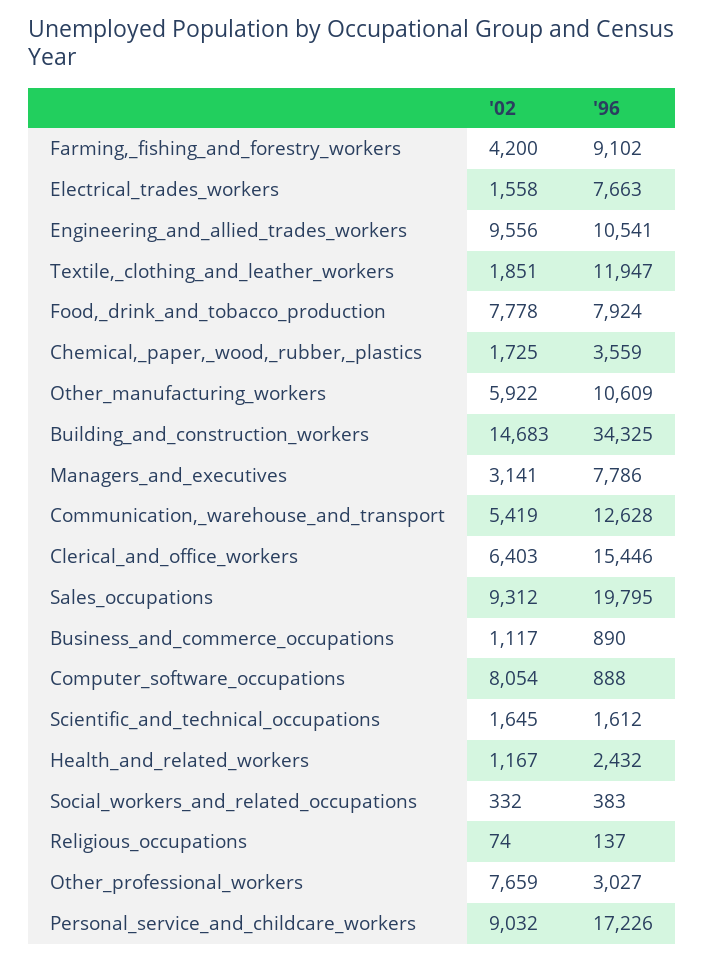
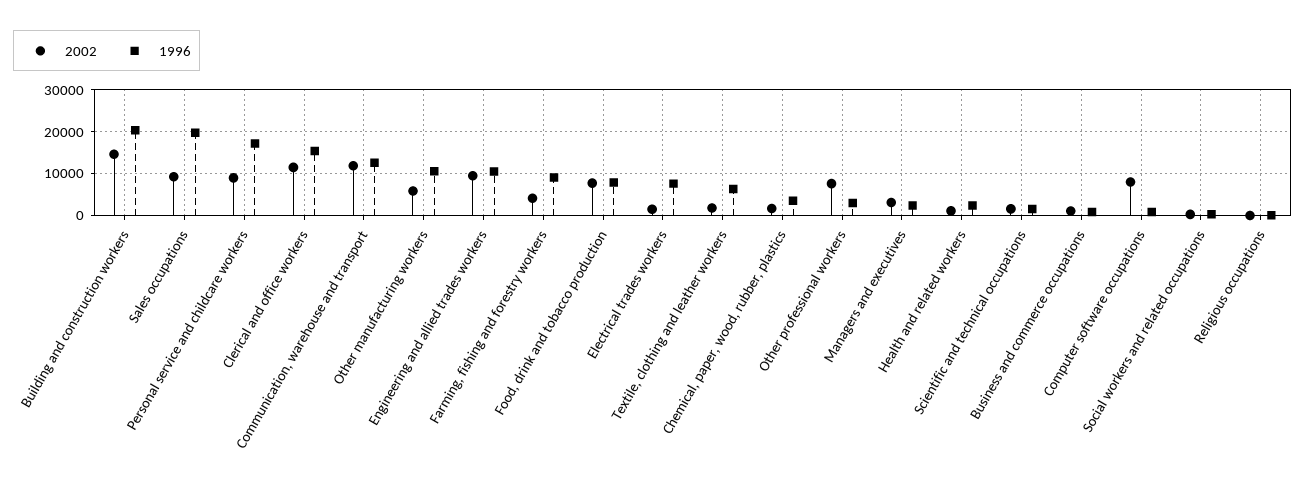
'96, Textile,_clothing_and_leather_workers: 11947 -> 6000
'96, Building_and_construction_workers: 34325 -> 20000
'96, Managers_and_executives: 7786 -> 2000
'02, Communication,_warehouse_and_transport: 5419 -> 12000
'02, Clerical_and_office_workers: 6403 -> 12000

